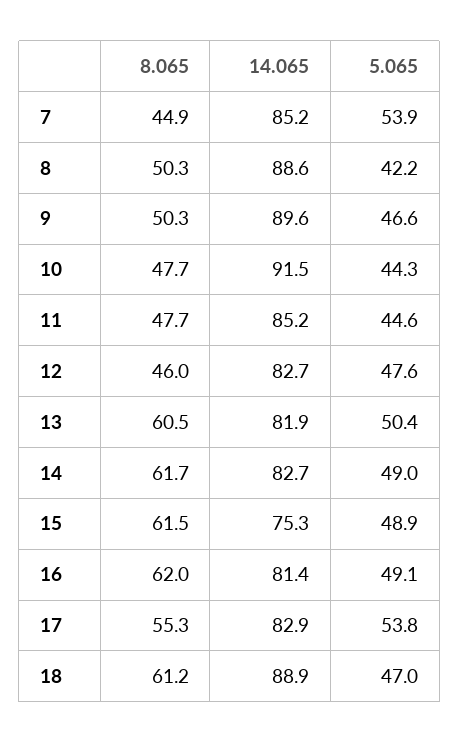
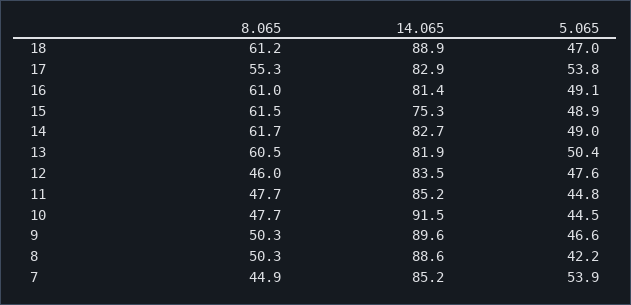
5.065, 10: 44.3 -> 44.5
5.065, 11: 44.6 -> 44.8
14.065, 12: 82.7 -> 83.5
8.065, 16: 62 -> 61

